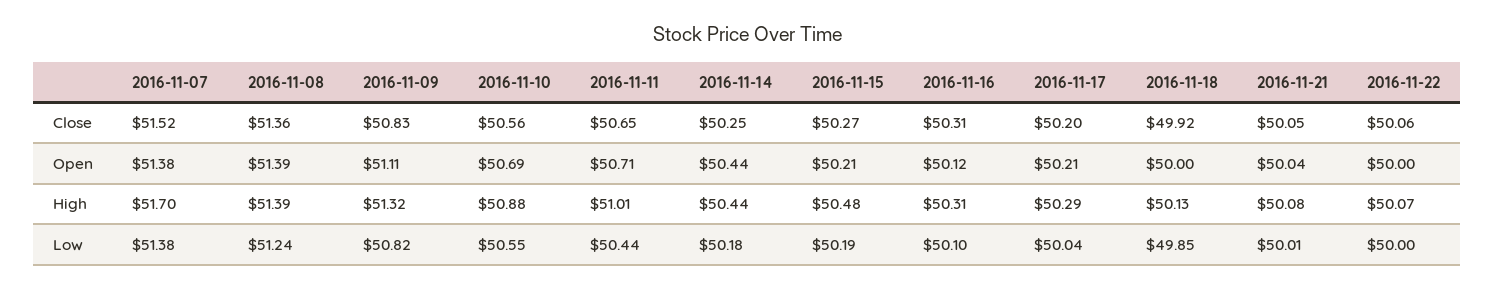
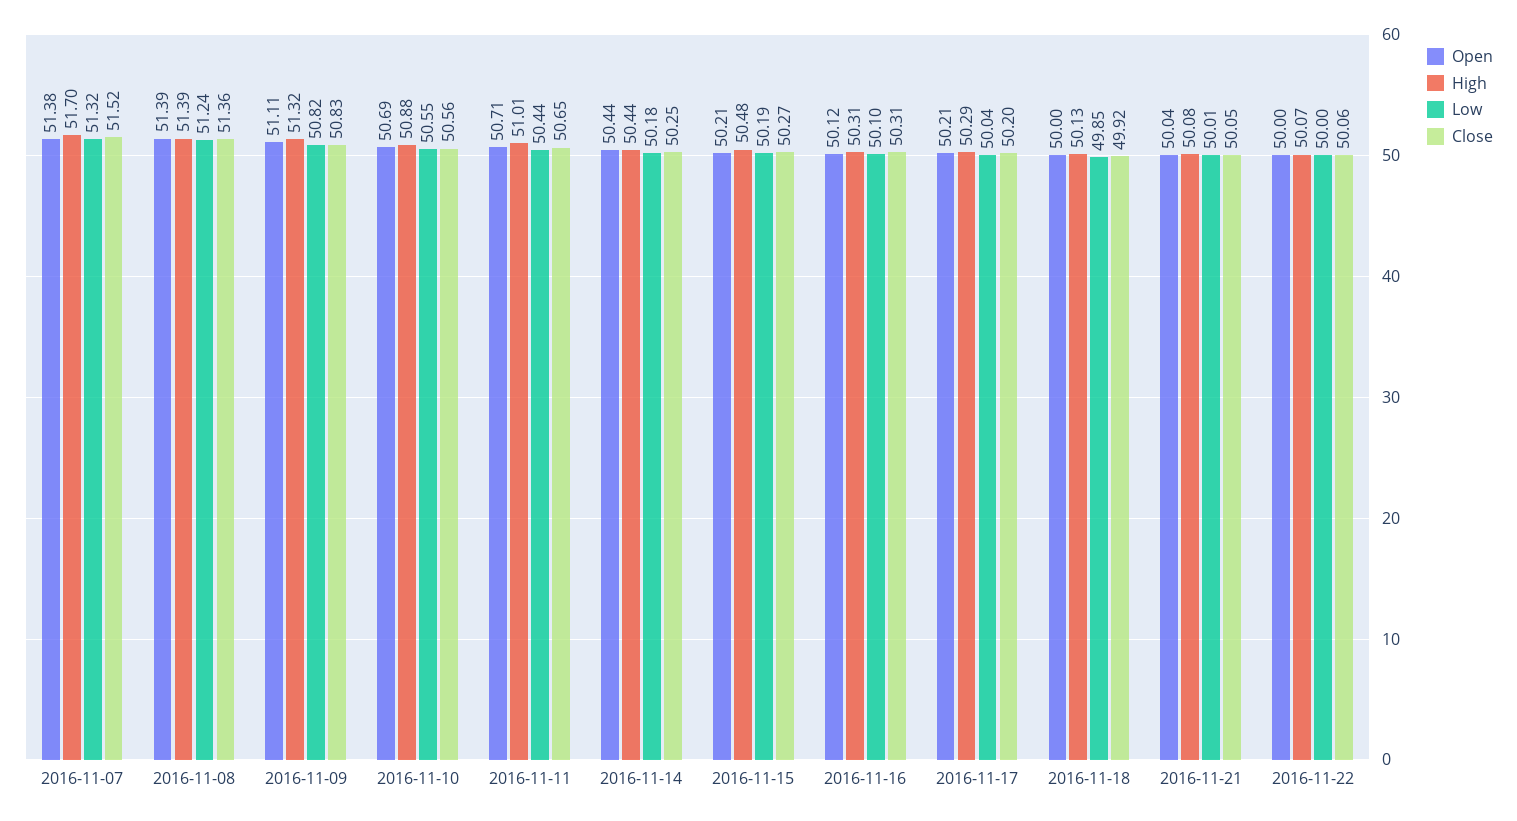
Low, 2016-11-07: 51.38 -> 51.32

